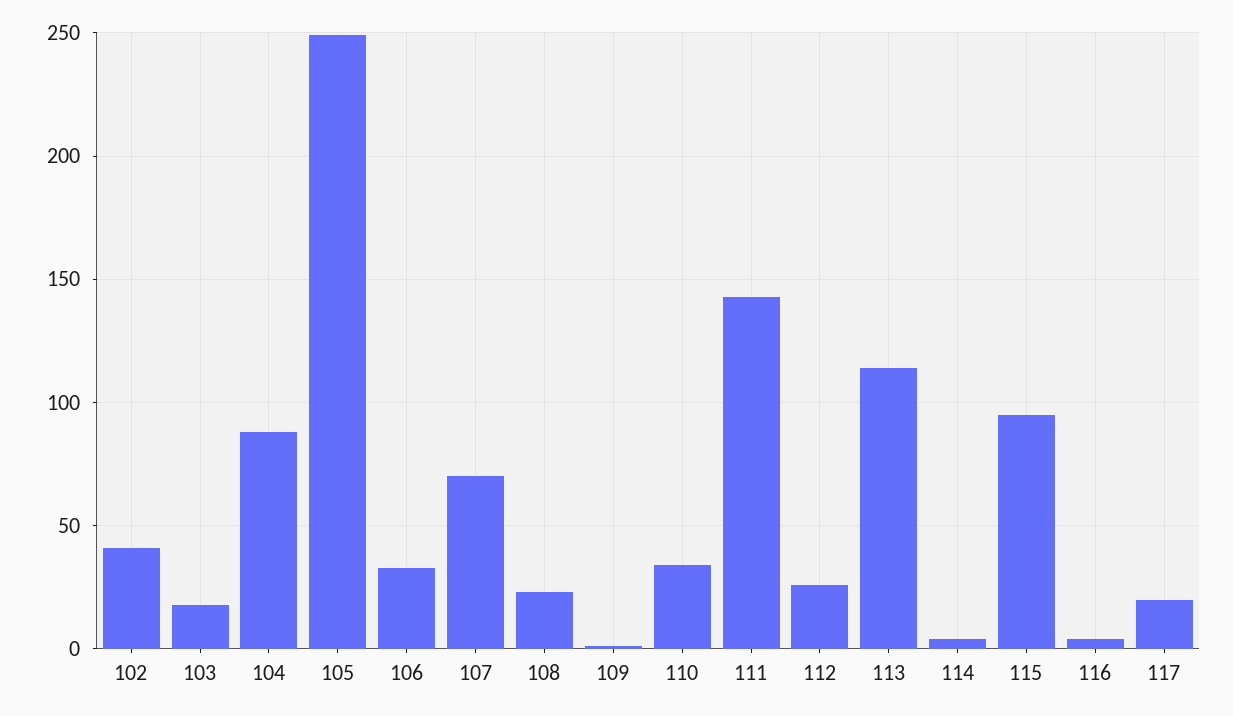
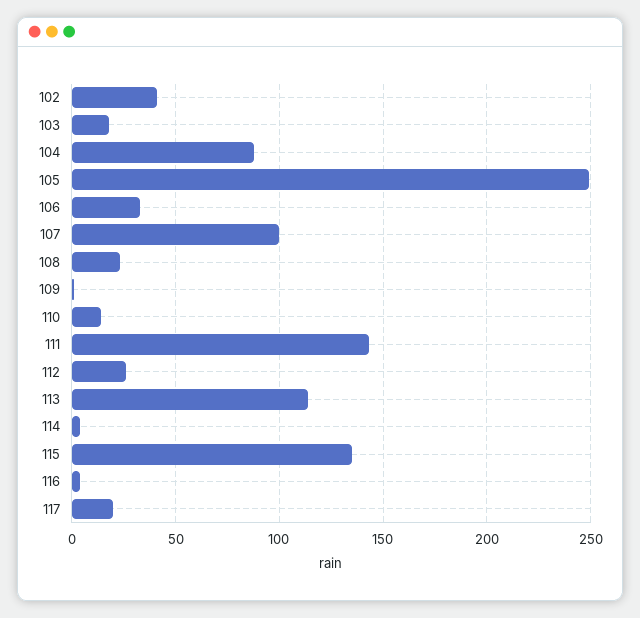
107: 70 -> 100
110: 35 -> 15
115: 95 -> 135

